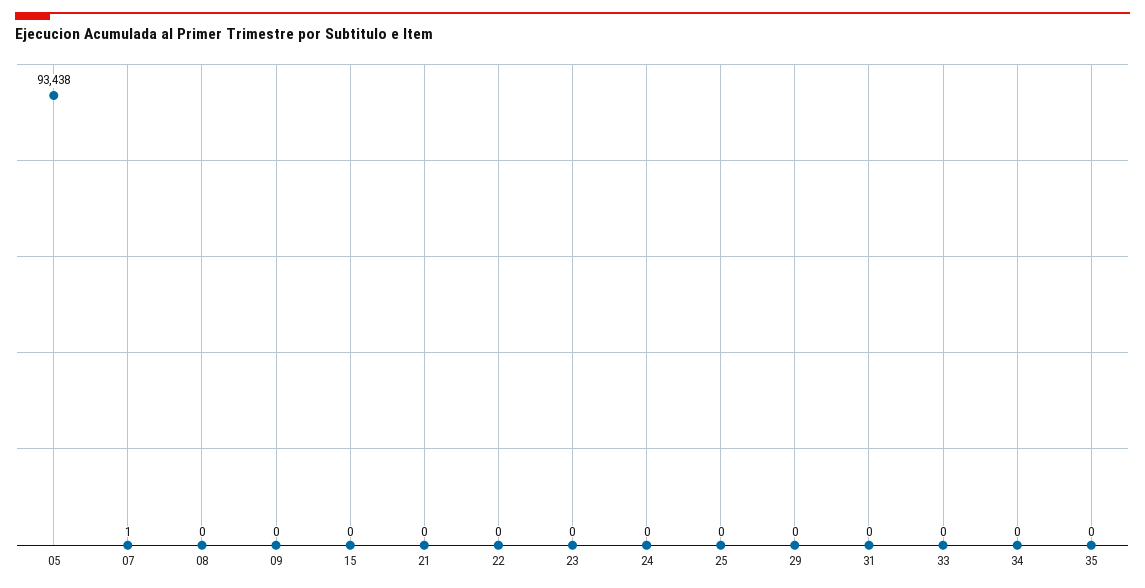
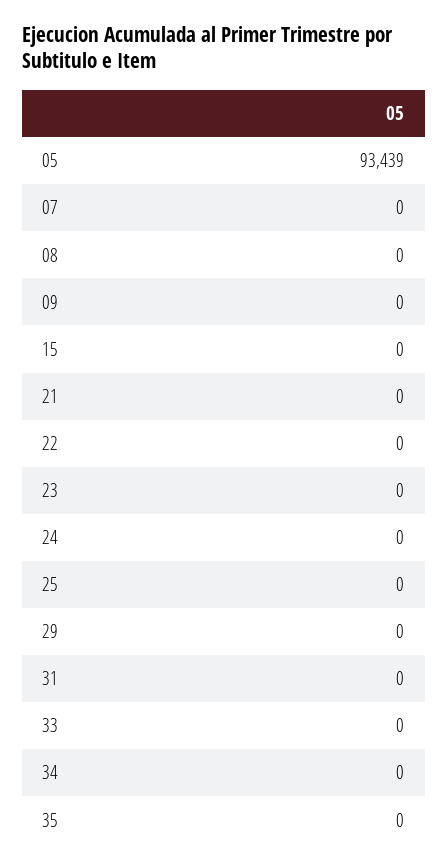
05: 93438 -> 93439
07: 1 -> 0

